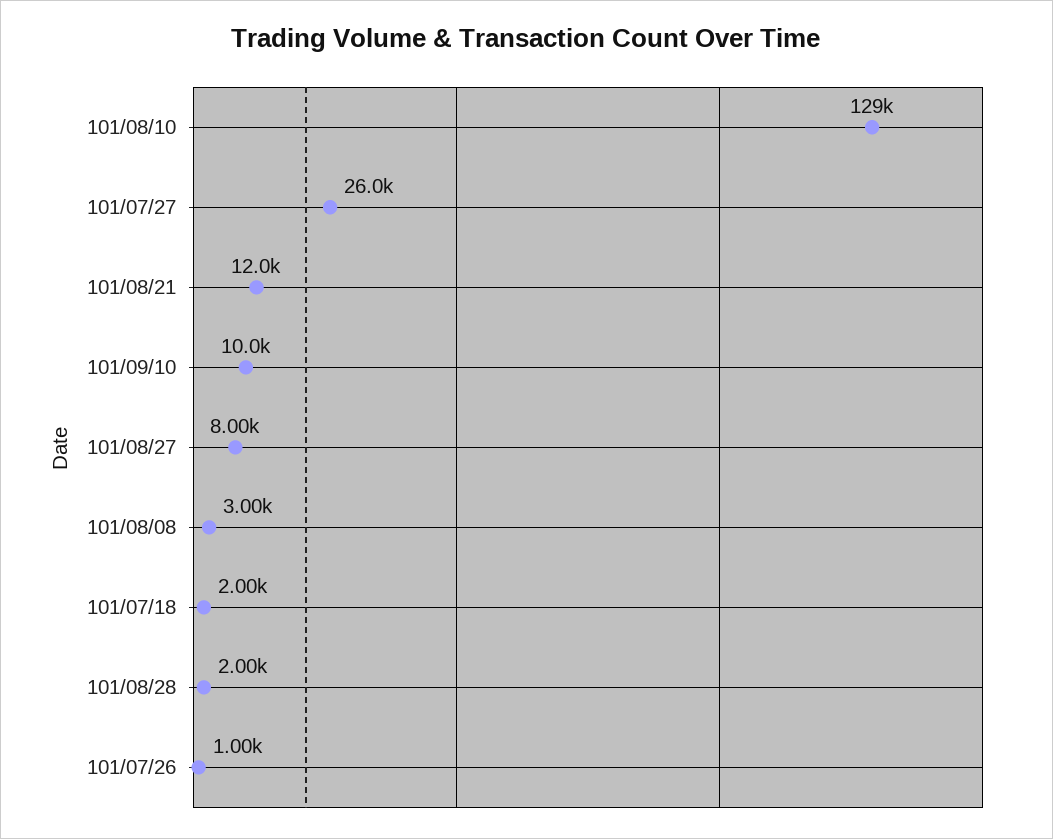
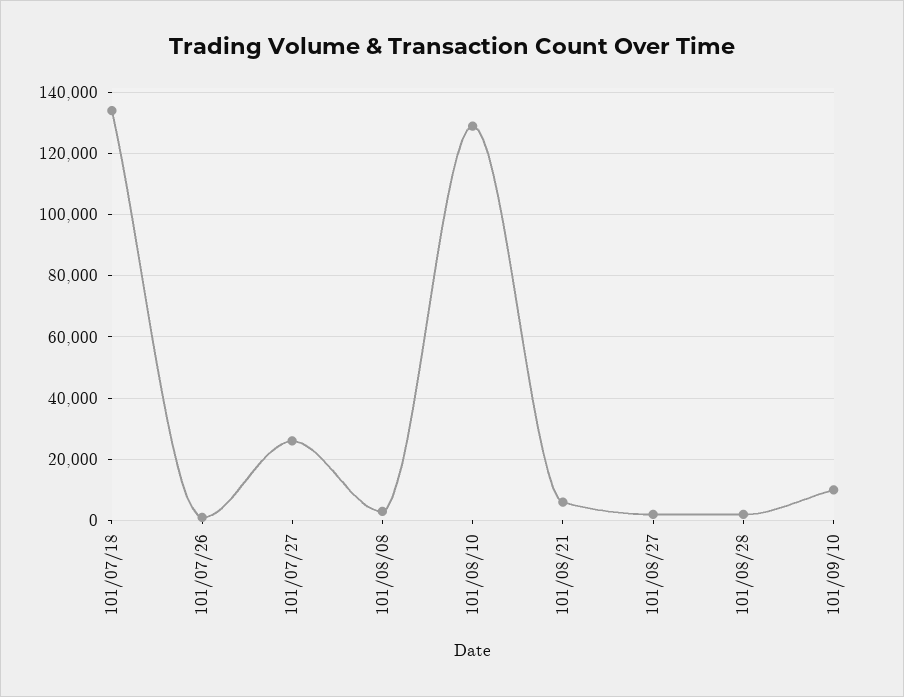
101/08/21: 12000 -> 6000
101/08/27: 8000 -> 2000
101/07/18: 2000 -> 134000

